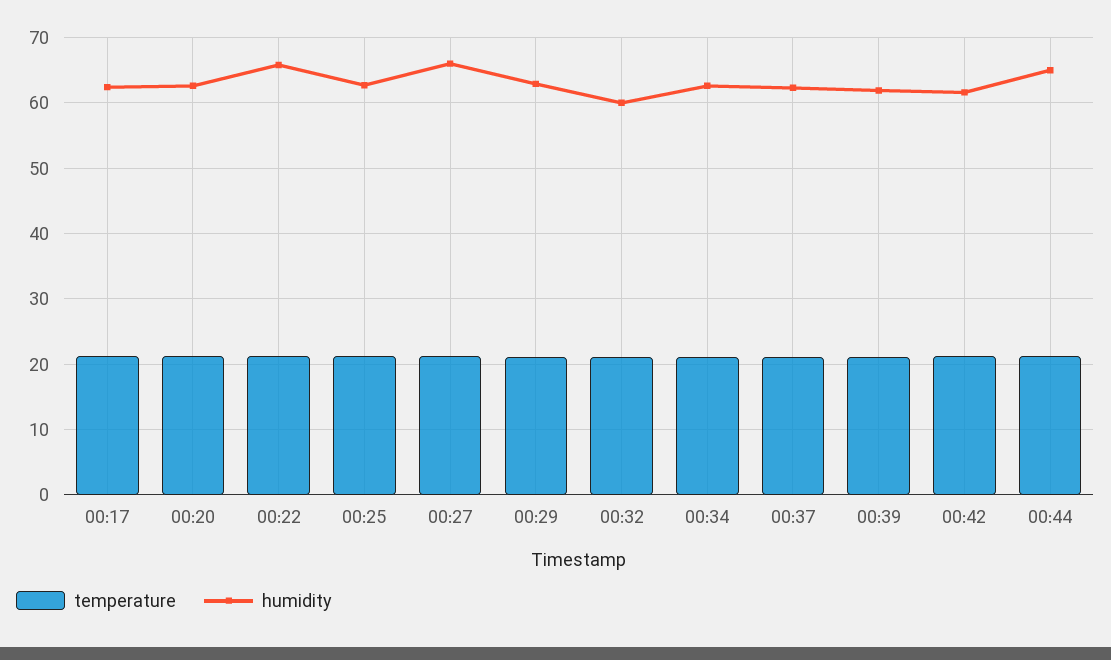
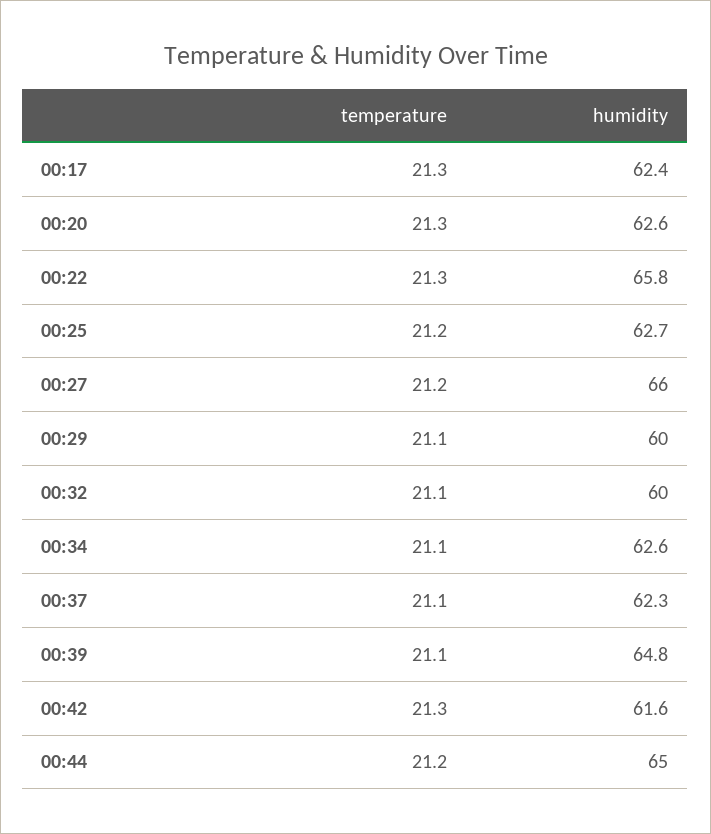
humidity, 00:29: 63 -> 60
humidity, 00:39: 62 -> 64.8

